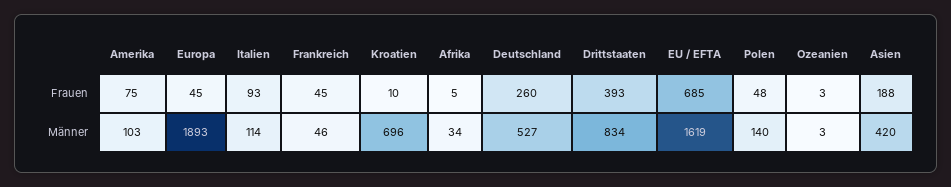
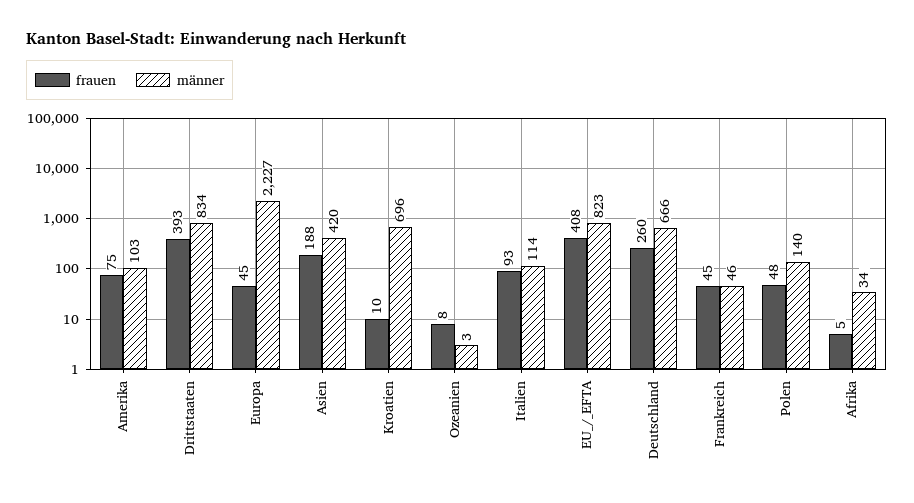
Frauen, EU / EFTA: 685 -> 408
Frauen, Ozeanien: 3 -> 8
Männer, Europa: 1893 -> 2227
Männer, Deutschland: 527 -> 666
Männer, EU / EFTA: 1619 -> 823

